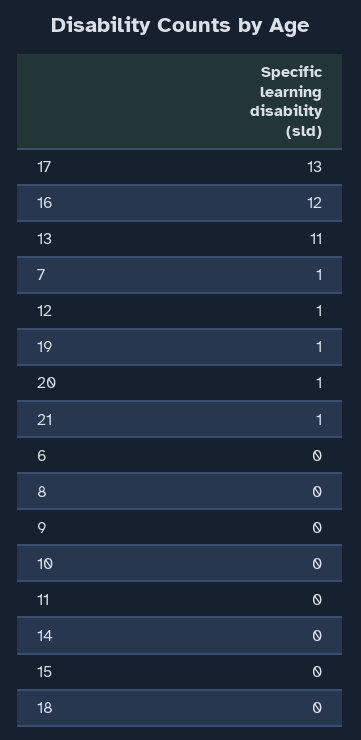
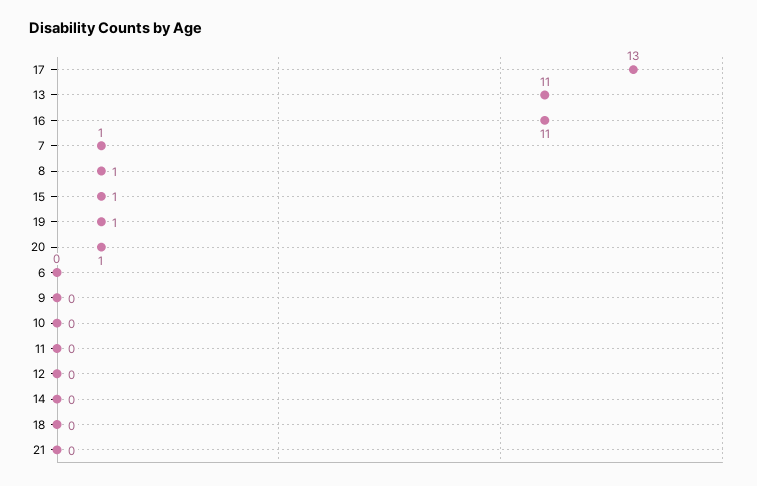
16: 12 -> 11
12: 1 -> 0
21: 1 -> 0
8: 0 -> 1
15: 0 -> 1

